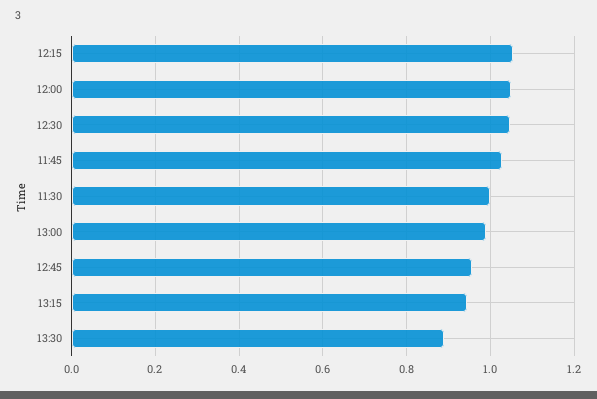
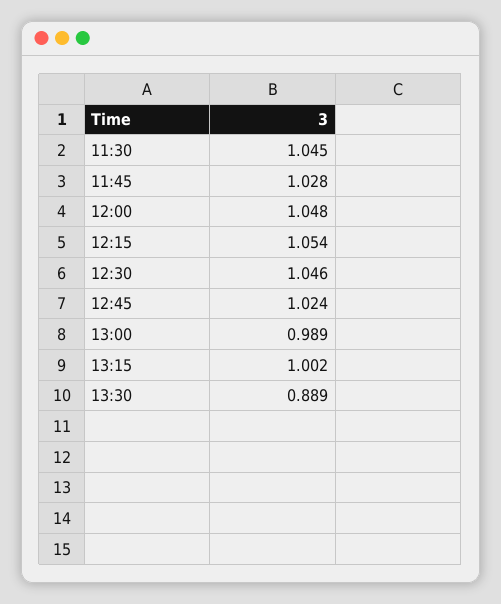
11:30: 1 -> 1.045
12:45: 0.96 -> 1.024
13:15: 0.94 -> 1.002

